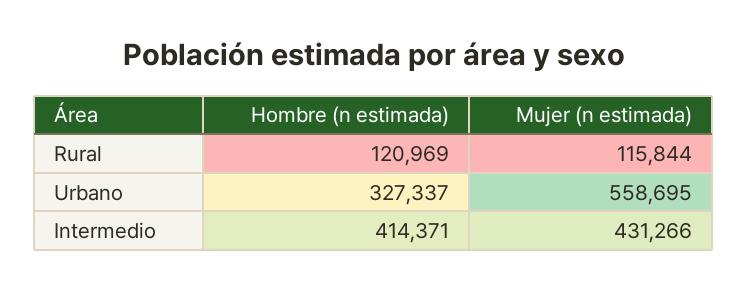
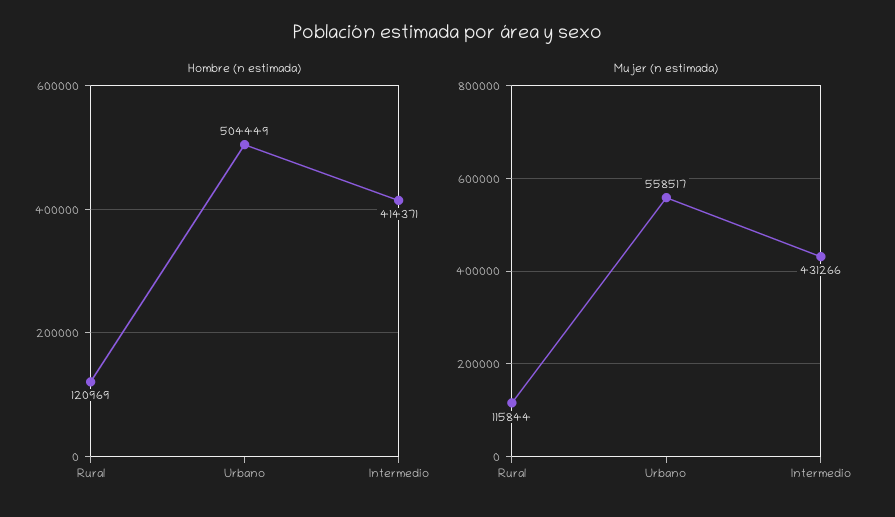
Hombre (n estimada), Urbano: 327337 -> 504449
Mujer (n estimada), Urbano: 558695 -> 558517

